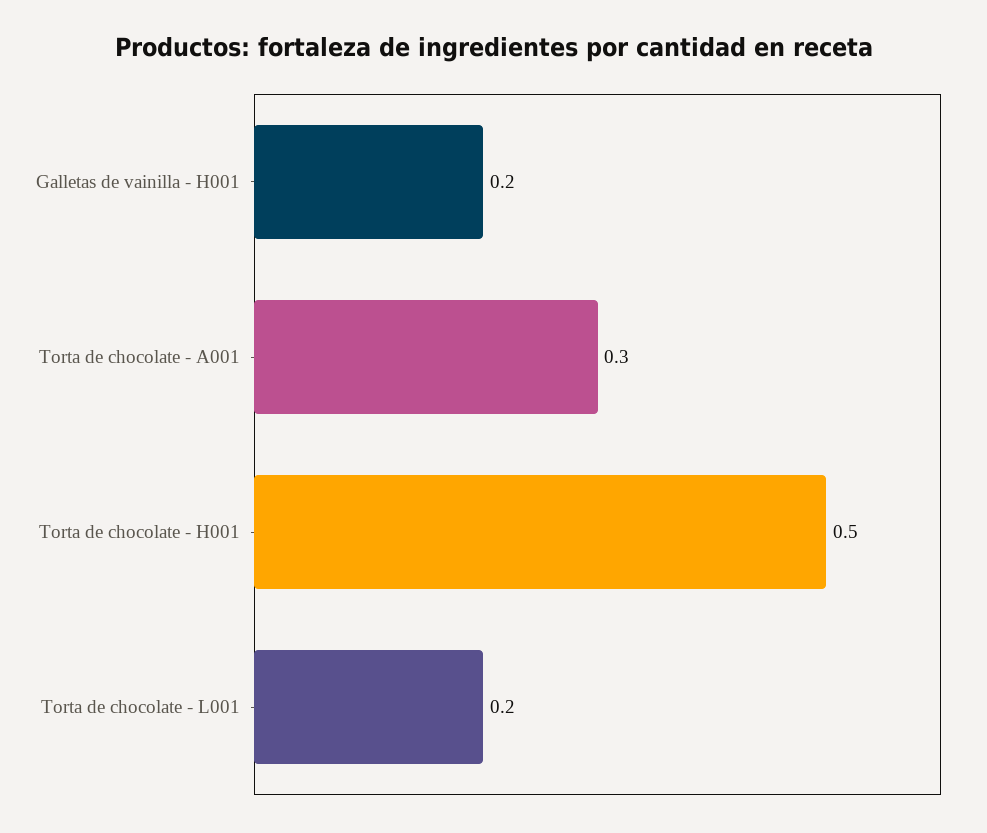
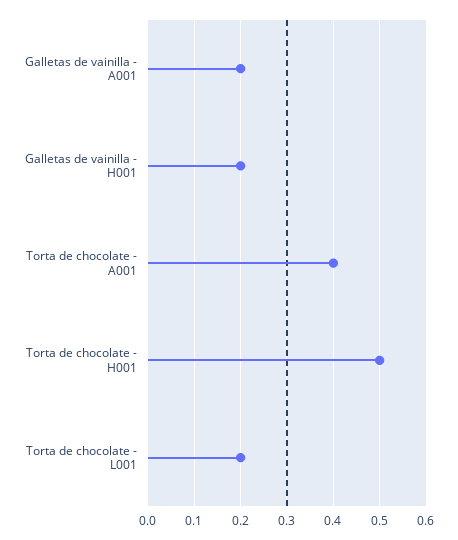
Torta de chocolate - A001: 0.3 -> 0.4
Galletas de vainilla - A001: none -> 0.2

